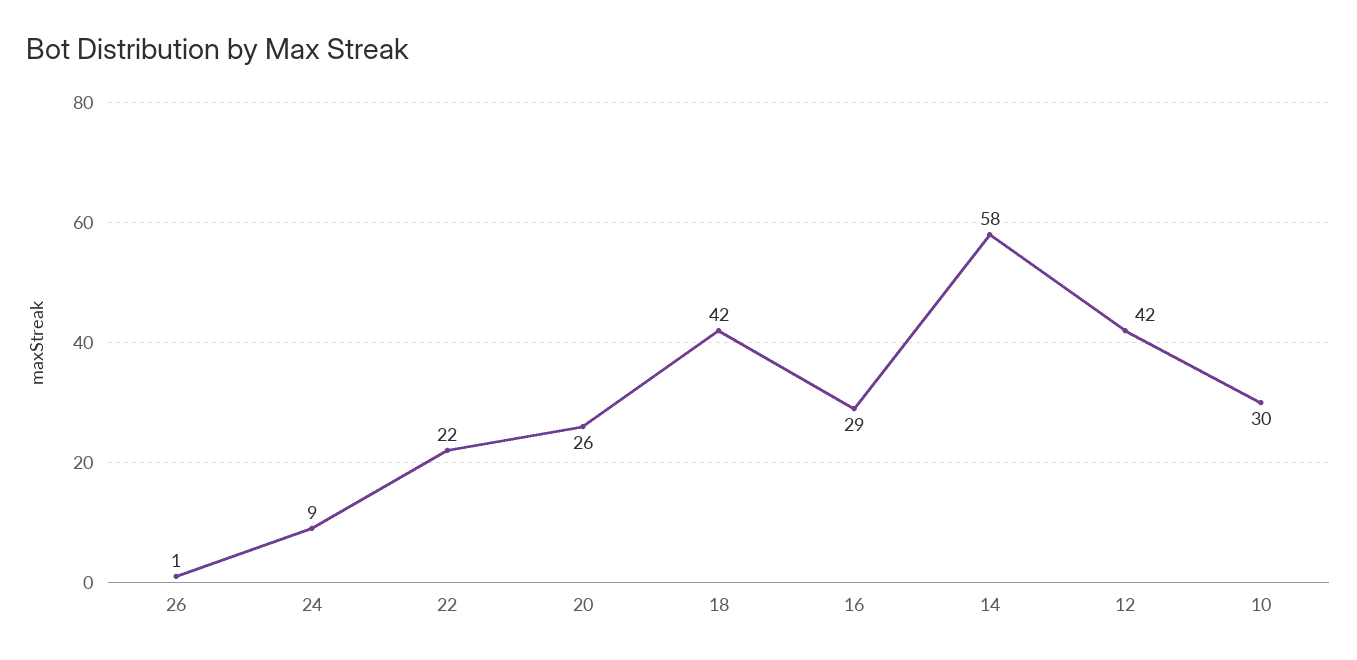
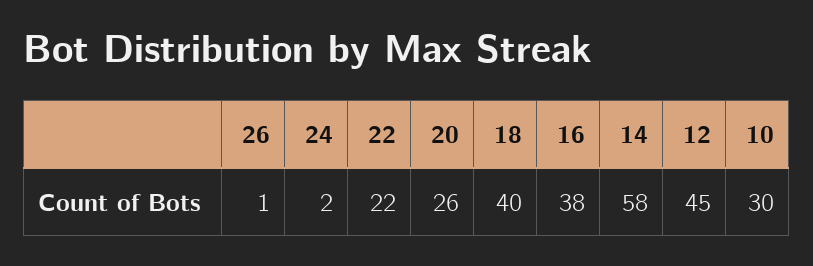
24: 9 -> 2
18: 42 -> 40
16: 29 -> 38
12: 42 -> 45

